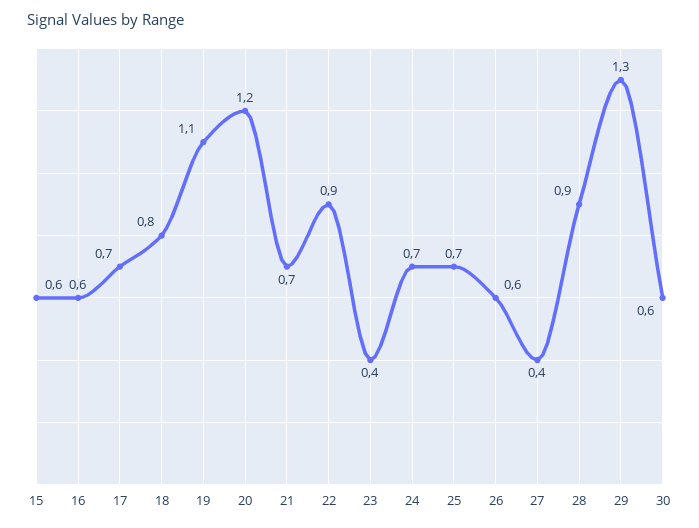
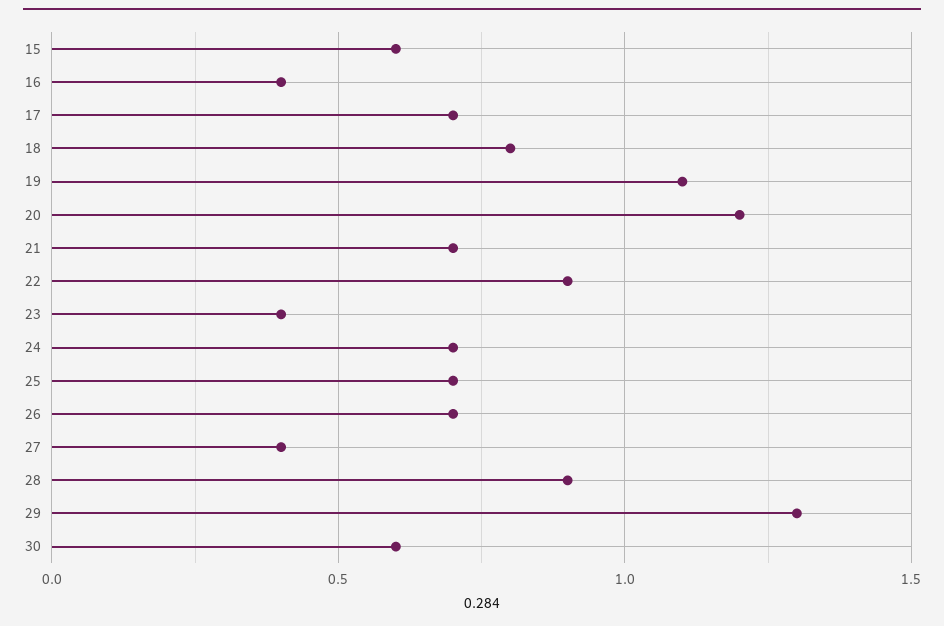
16: 0.6 -> 0.4
26: 0.6 -> 0.7

